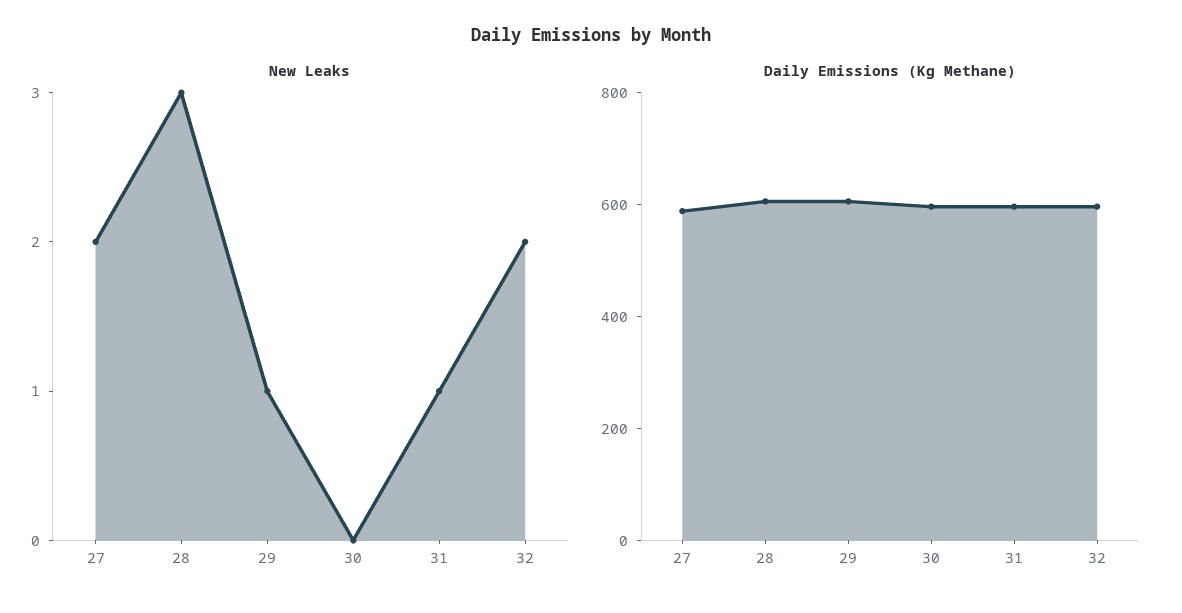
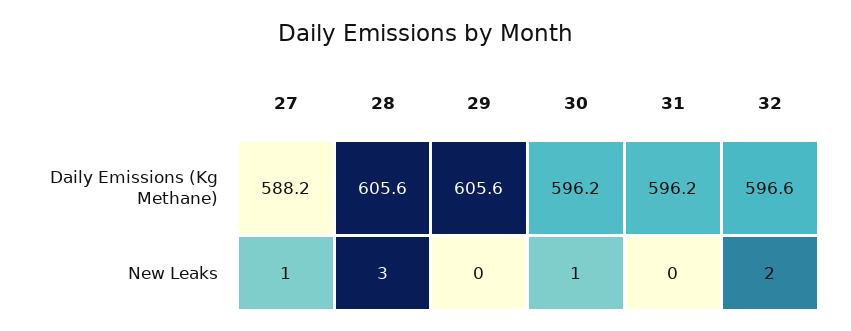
New Leaks, 27: 2 -> 1
New Leaks, 29: 1 -> 0
New Leaks, 30: 0 -> 1
New Leaks, 31: 1 -> 0

